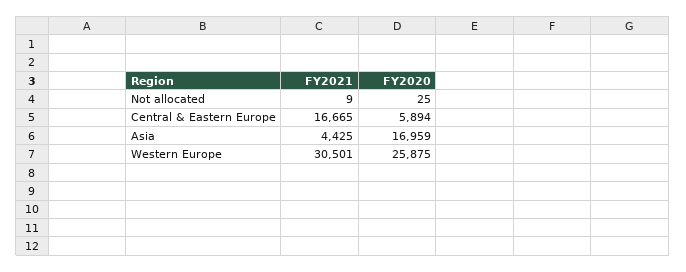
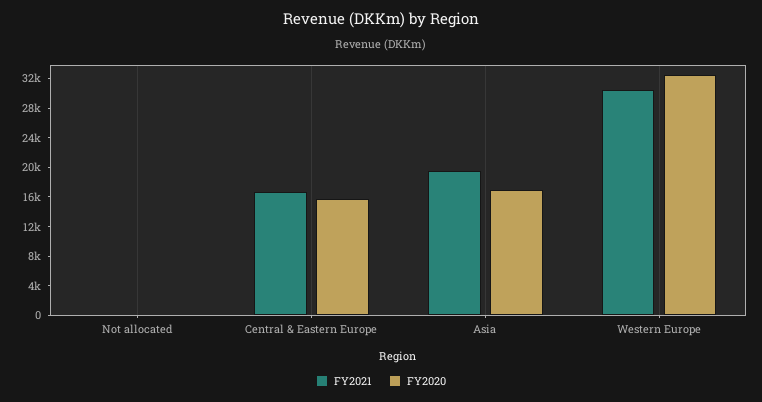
FY2020, Central & Eastern Europe: 5894 -> 16000
FY2021, Asia: 4425 -> 20000
FY2020, Western Europe: 25875 -> 32000

